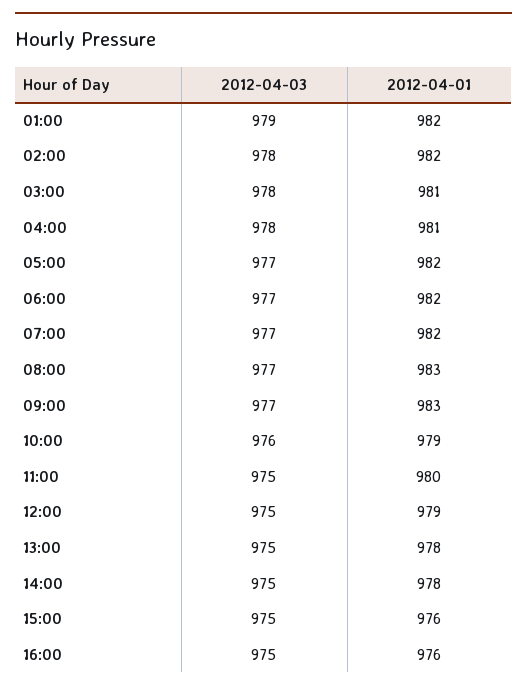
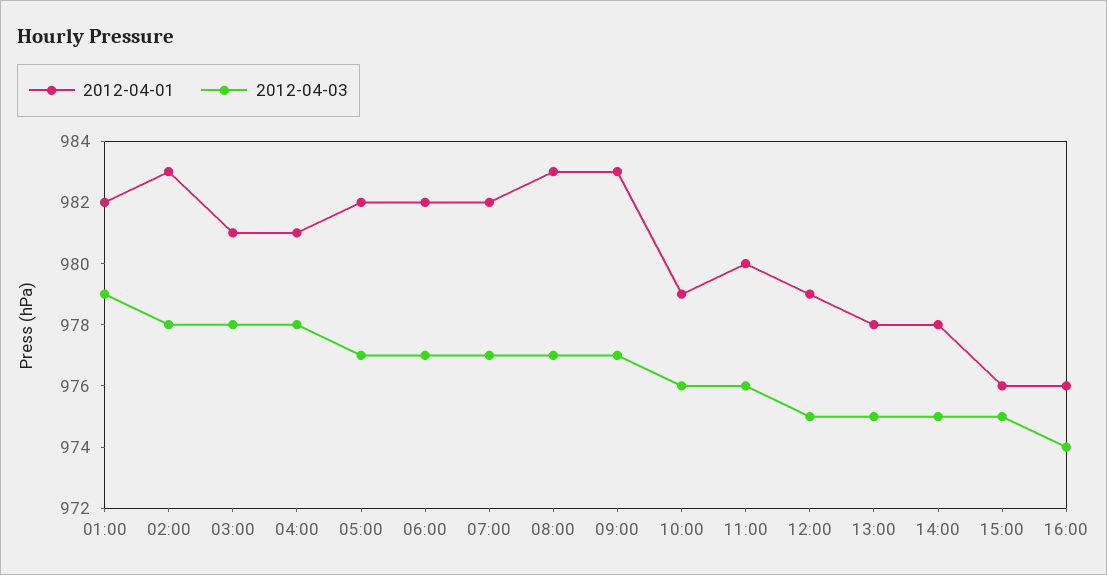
2012-04-01, 02:00: 982 -> 983
2012-04-03, 11:00: 975 -> 976
2012-04-03, 16:00: 975 -> 974

